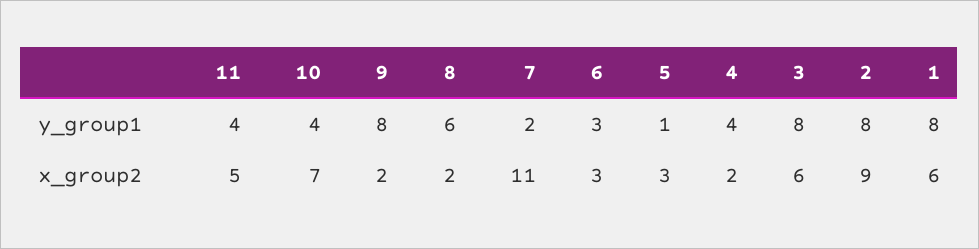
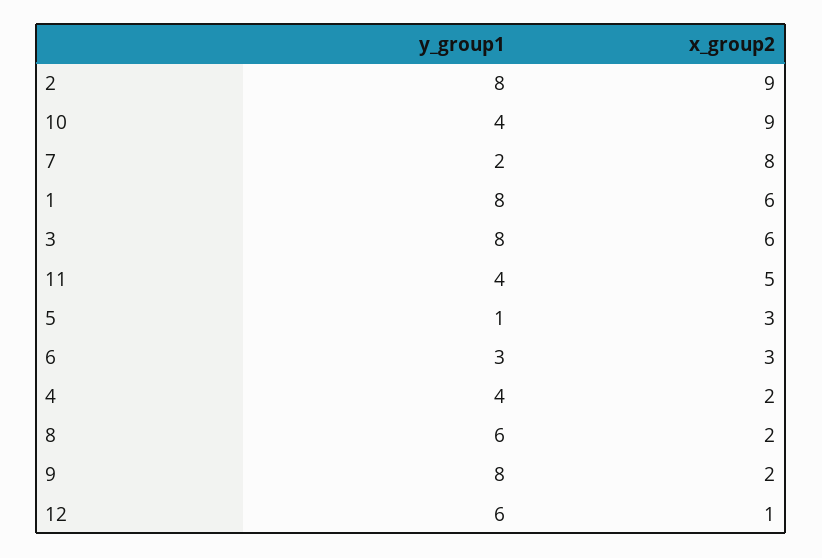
10, x_group2: 7 -> 9
7, x_group2: 11 -> 8
12, y_group1: none -> 6
12, x_group2: none -> 1

